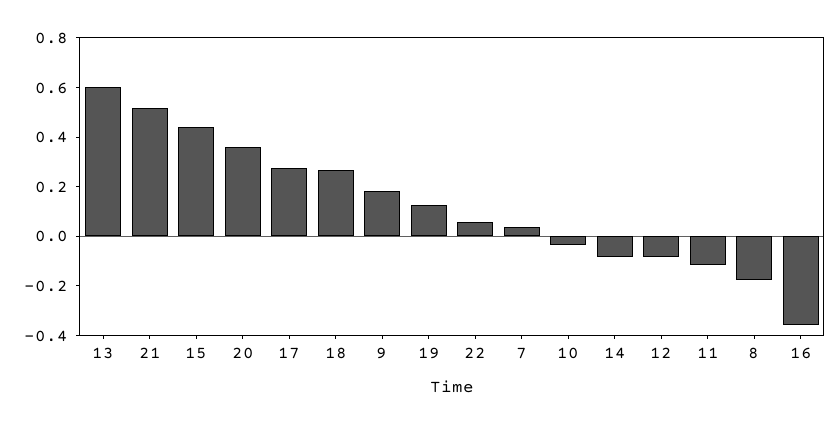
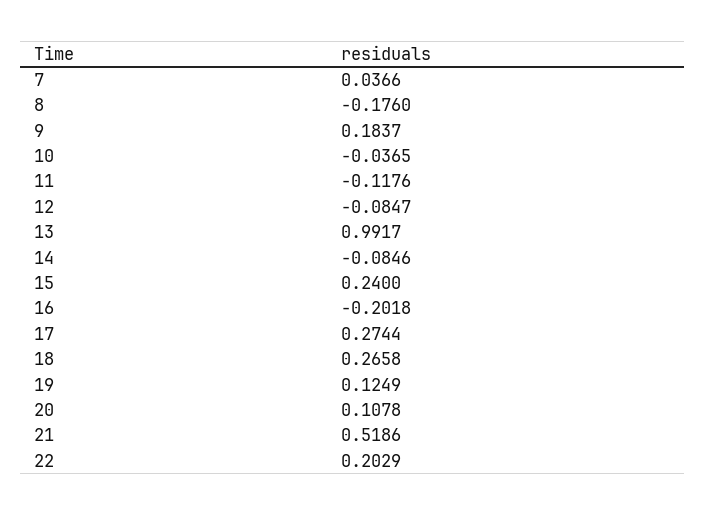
13: 0.6 -> 0.9917
15: 0.45 -> 0.24
20: 0.35 -> 0.1078
22: 0.05 -> 0.2029
16: -0.35 -> -0.2018

